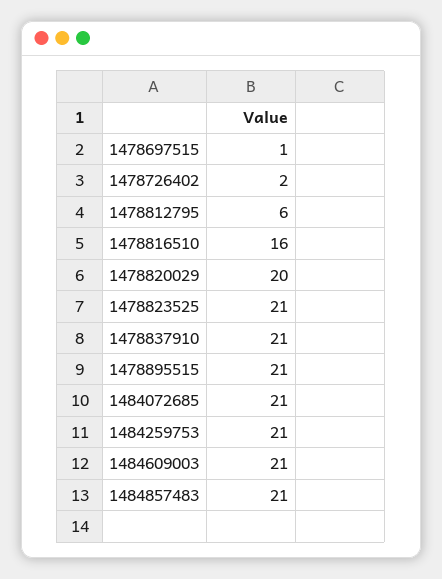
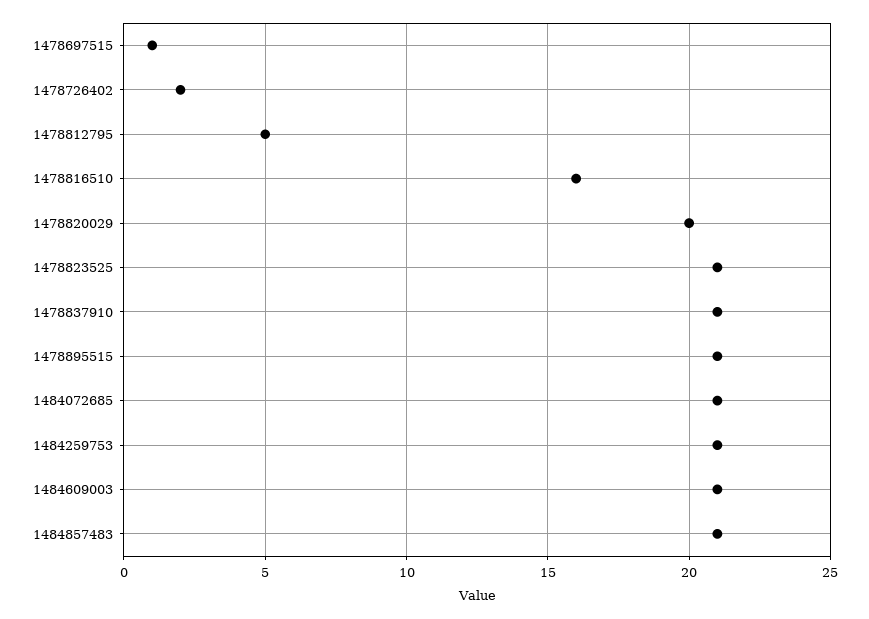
1478812795: 6 -> 5

